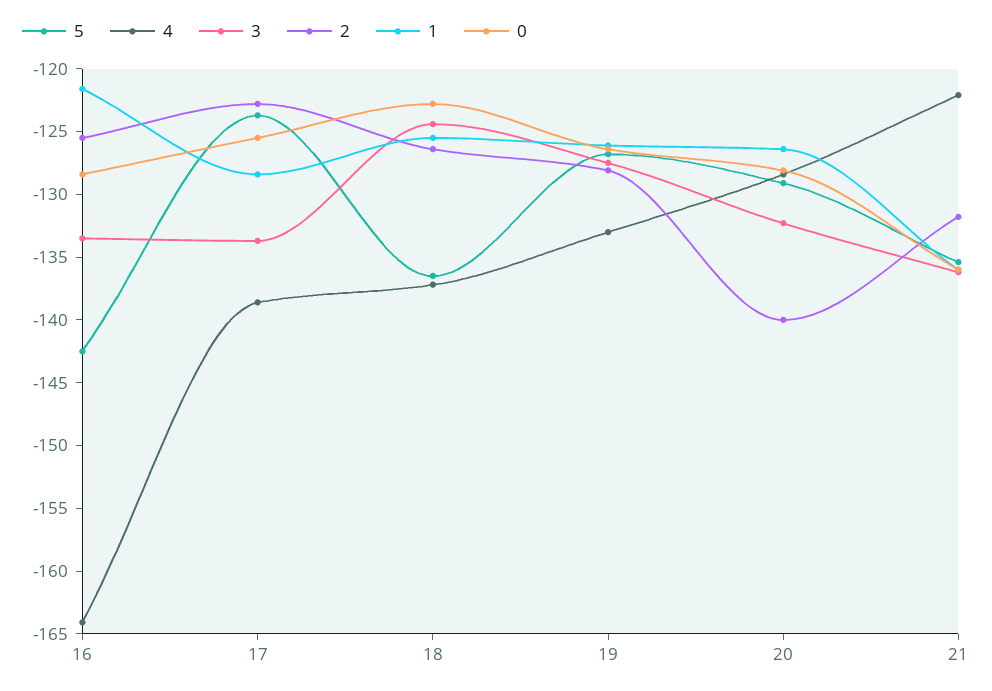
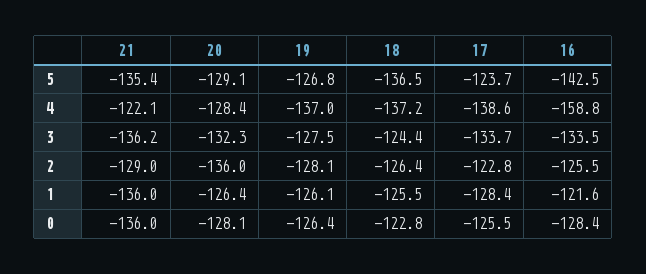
4, 16: -164 -> -158.8
4, 19: -133 -> -137
2, 20: -140 -> -136
2, 21: -132 -> -129

